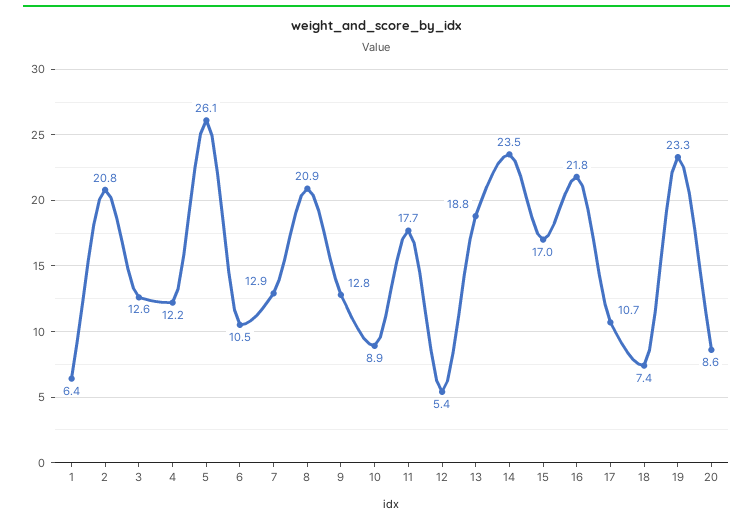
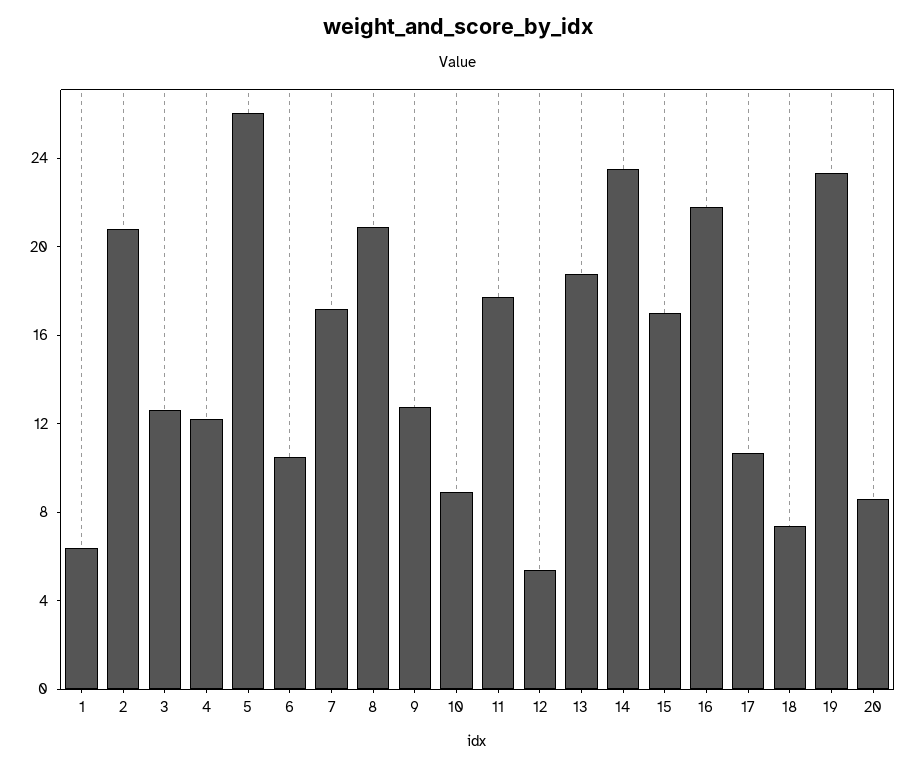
7: 12.9 -> 17

